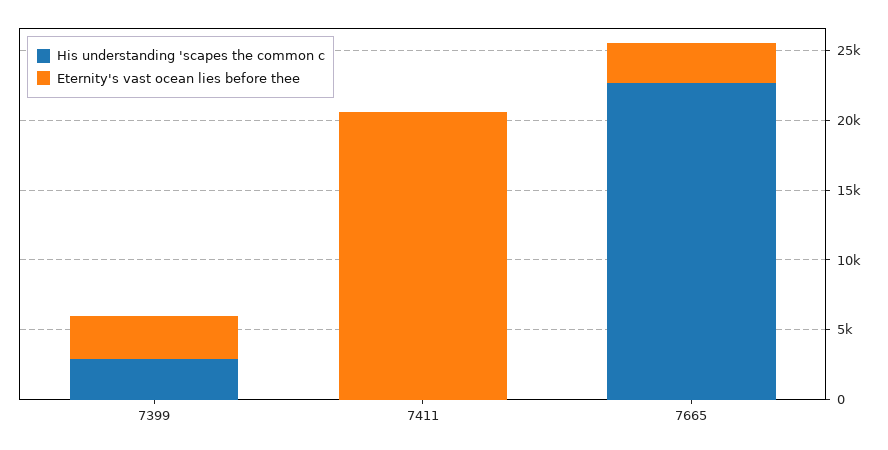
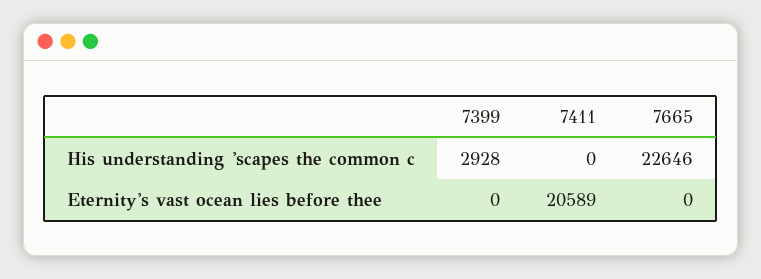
Eternity's vast ocean lies before thee, 7399: 3000 -> 0
Eternity's vast ocean lies before thee, 7665: 3000 -> 0

